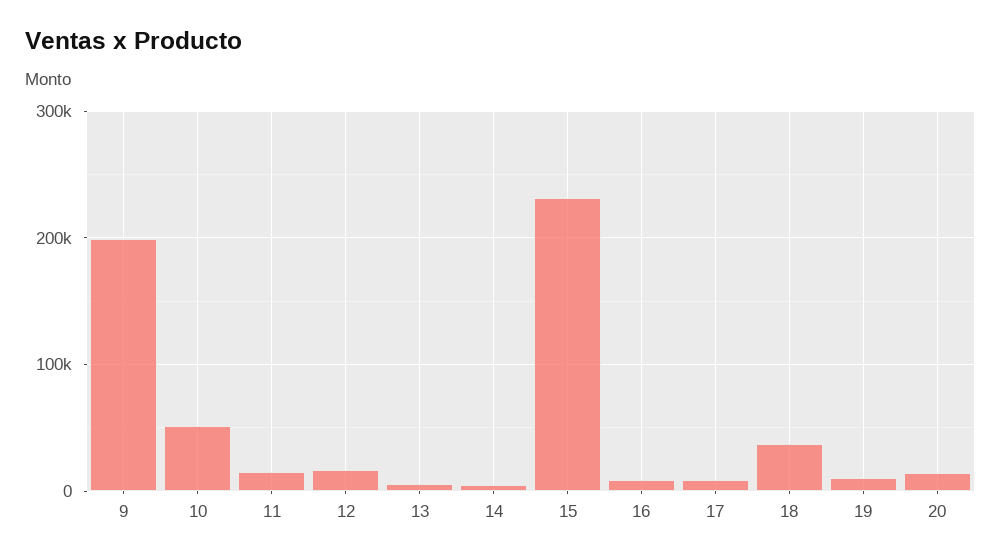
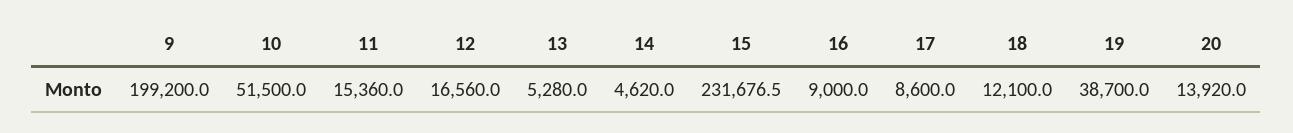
18: 40000 -> 12100
19: 10000 -> 38700

